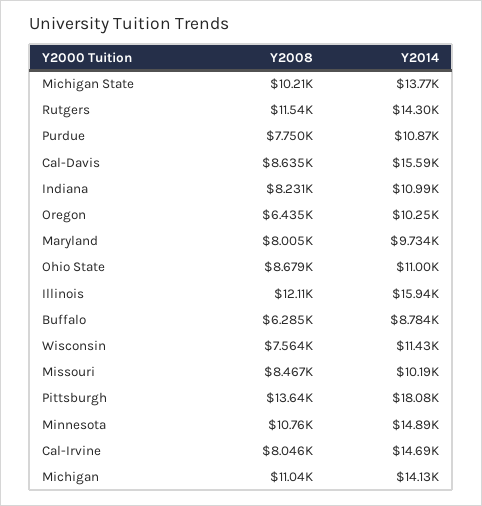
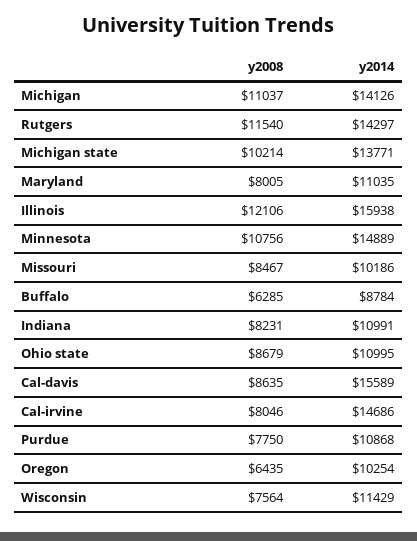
Y2014, Maryland: 9734 -> 11035
Y2008, Pittsburgh: 13640 -> none
Y2014, Pittsburgh: 18080 -> none

